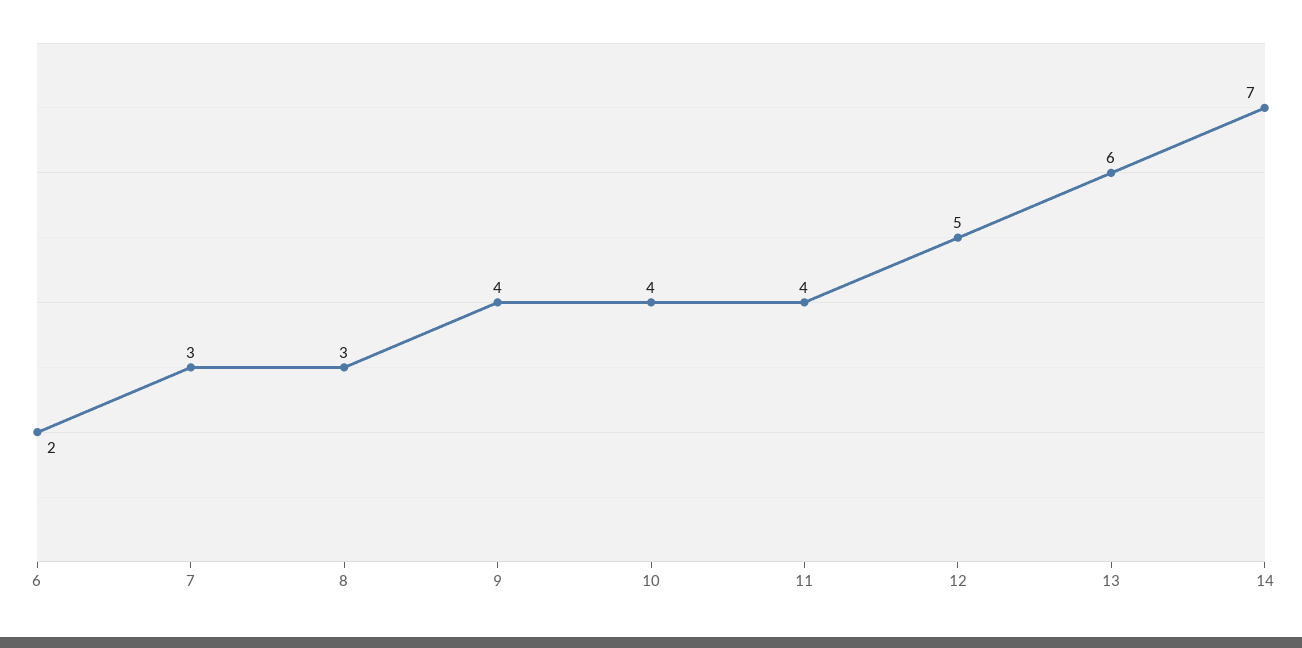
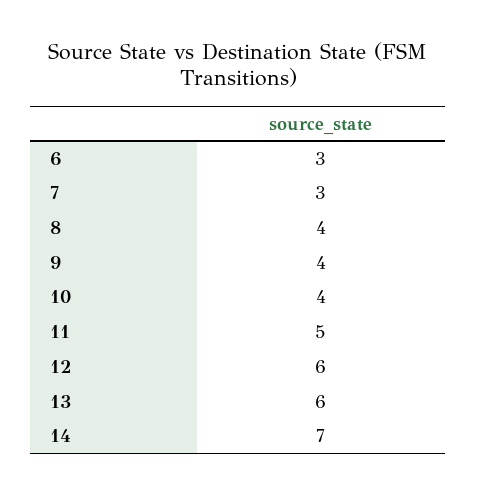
6: 2 -> 3
8: 3 -> 4
11: 4 -> 5
12: 5 -> 6

